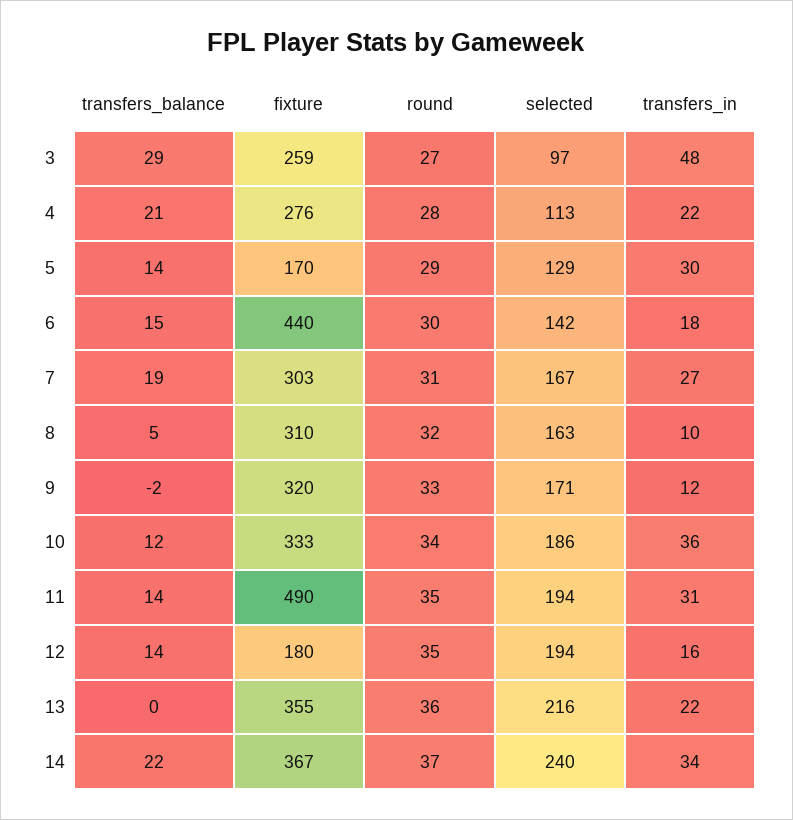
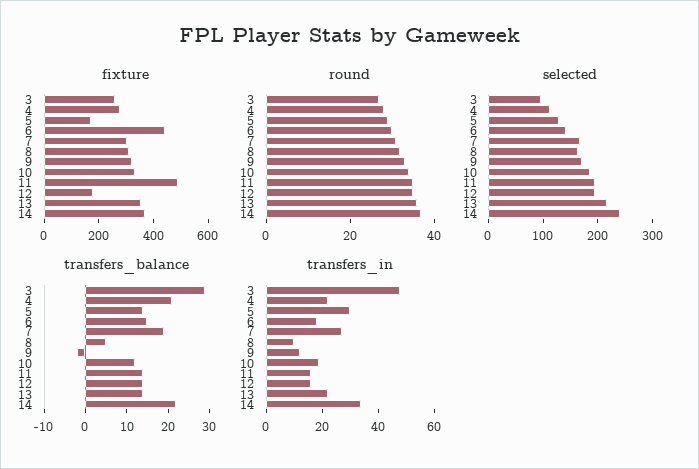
transfers_in, 10: 36 -> 20
transfers_in, 11: 31 -> 15
transfers_balance, 13: 0 -> 15

